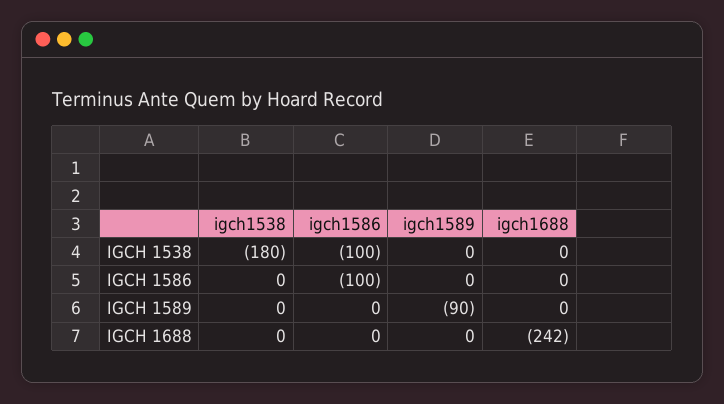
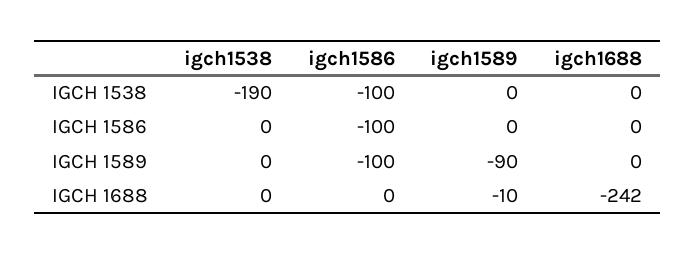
igch1538, IGCH 1538: -180 -> -190
igch1586, IGCH 1589: 0 -> -100
igch1589, IGCH 1688: 0 -> -10

